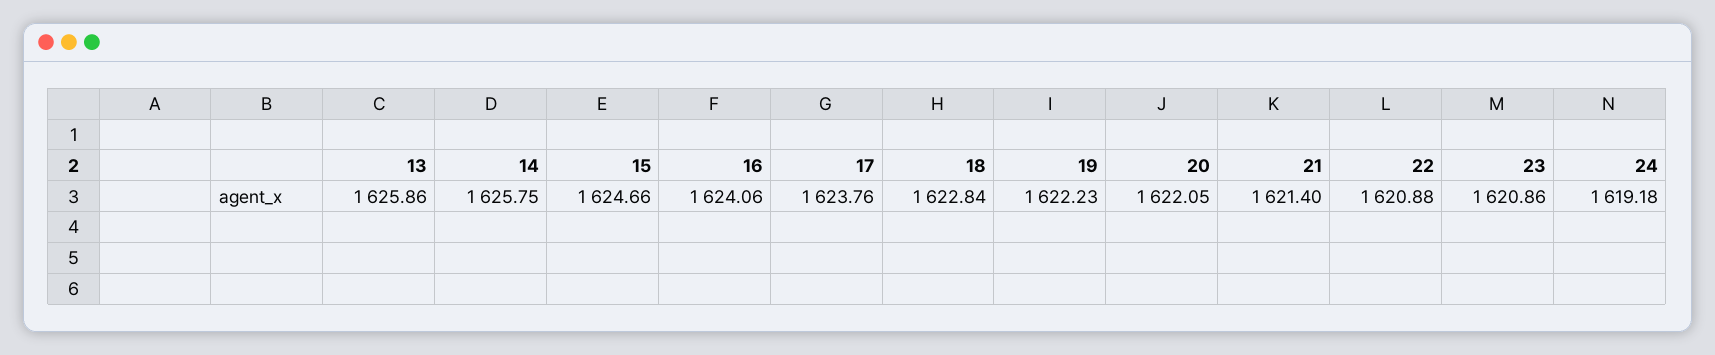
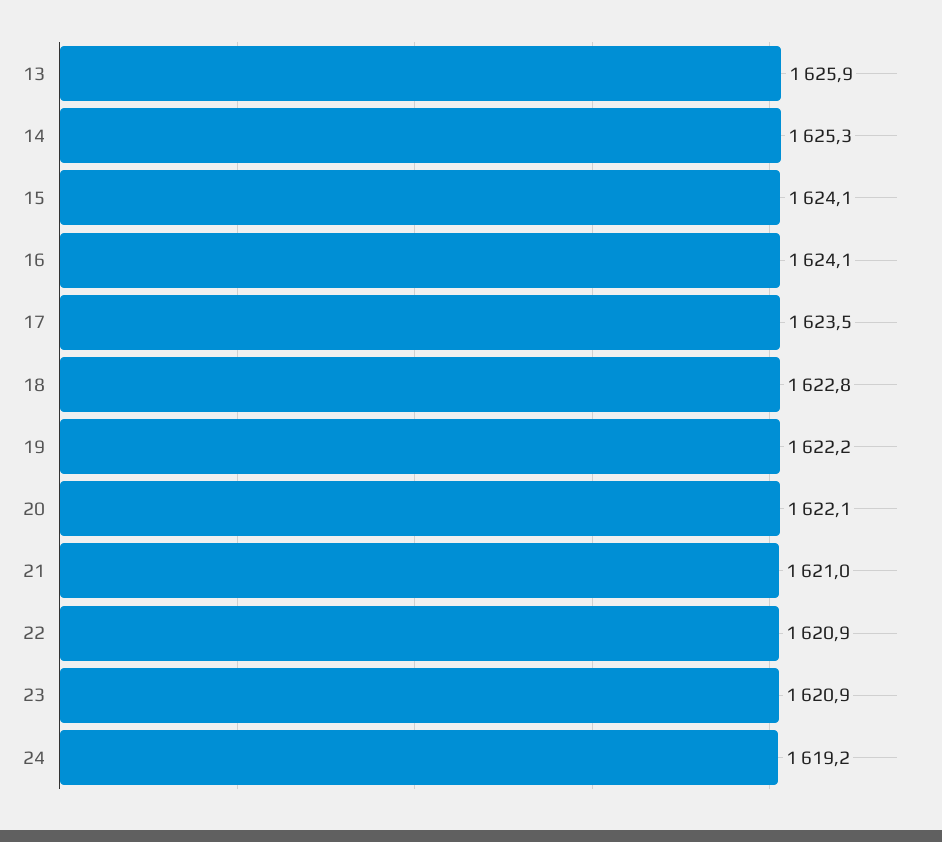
14: 1625.75 -> 1625.3
15: 1624.66 -> 1624.1
17: 1623.76 -> 1623.5
21: 1621.4 -> 1621

